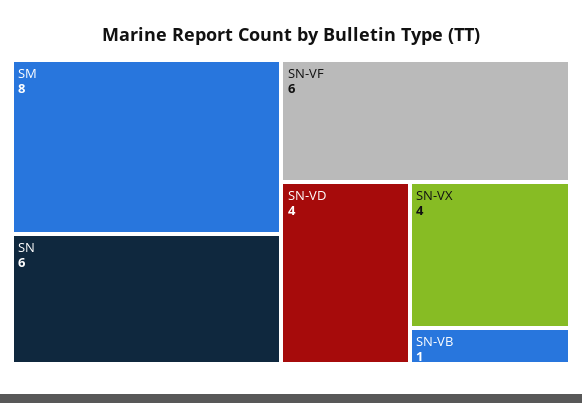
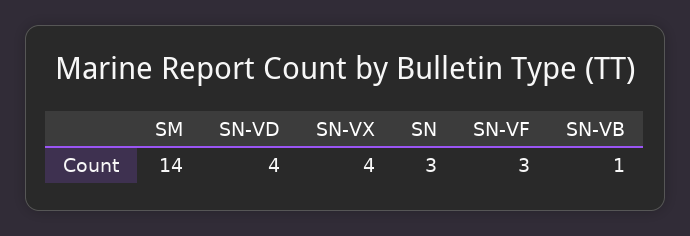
SM: 8 -> 14
SN: 6 -> 3
SN-VF: 6 -> 3

